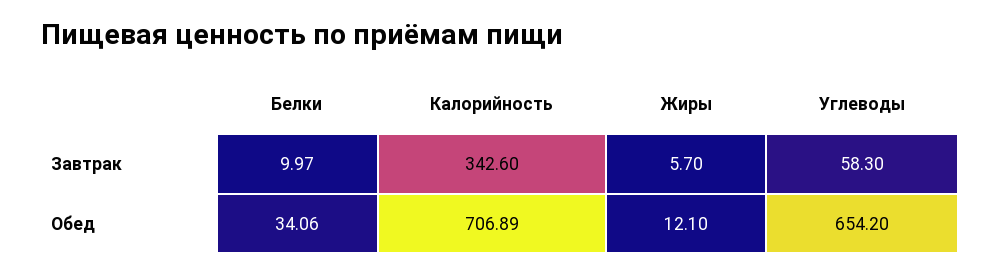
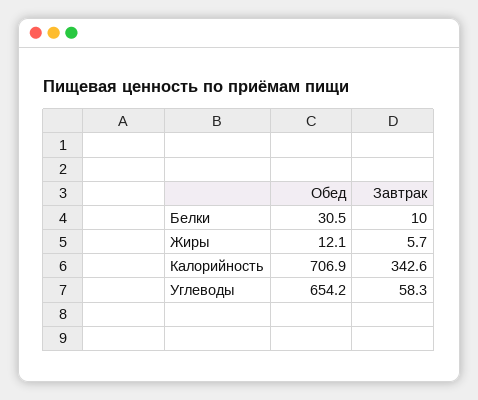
Белки, Обед: 34.06 -> 30.5

